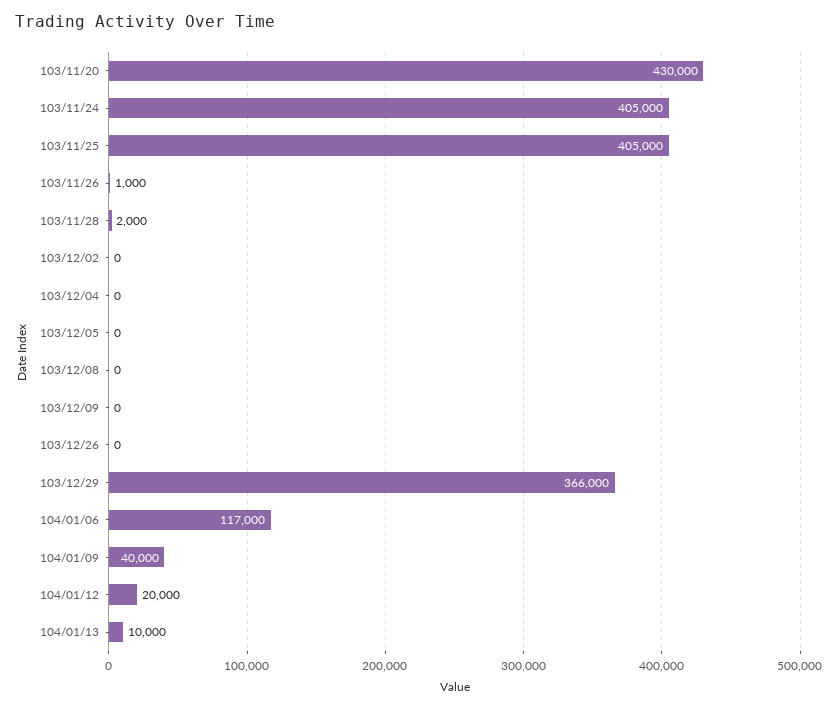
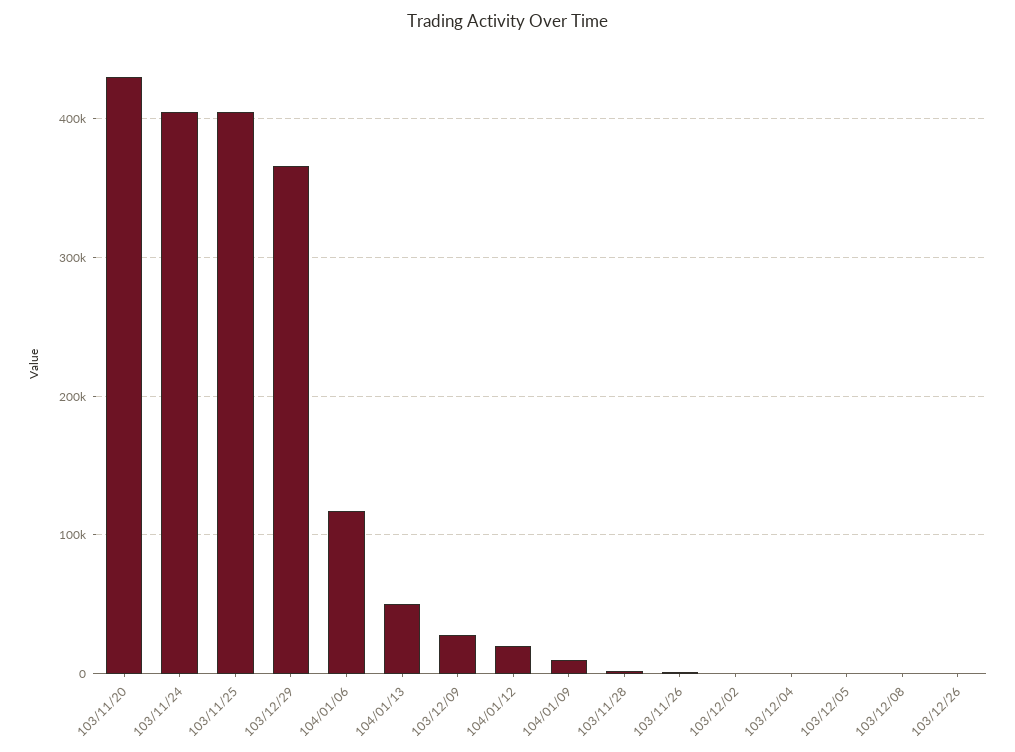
103/12/09: 0 -> 30000
104/01/09: 40000 -> 10000
104/01/13: 10000 -> 50000

